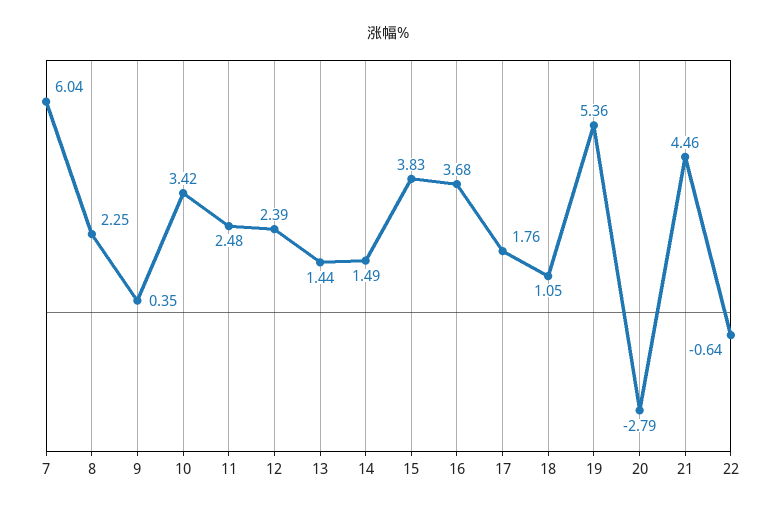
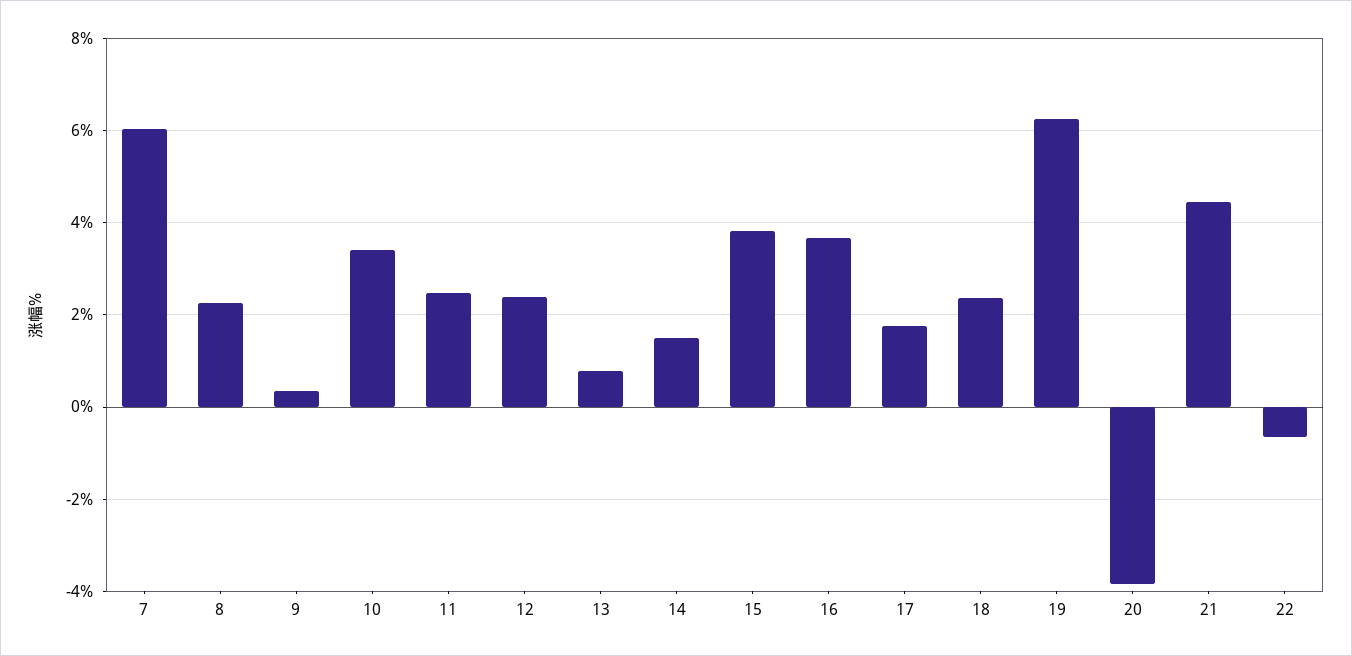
13: 1.44 -> 0.8
18: 1.05 -> 2.4
19: 5.36 -> 6.2
20: -2.79 -> -3.8

